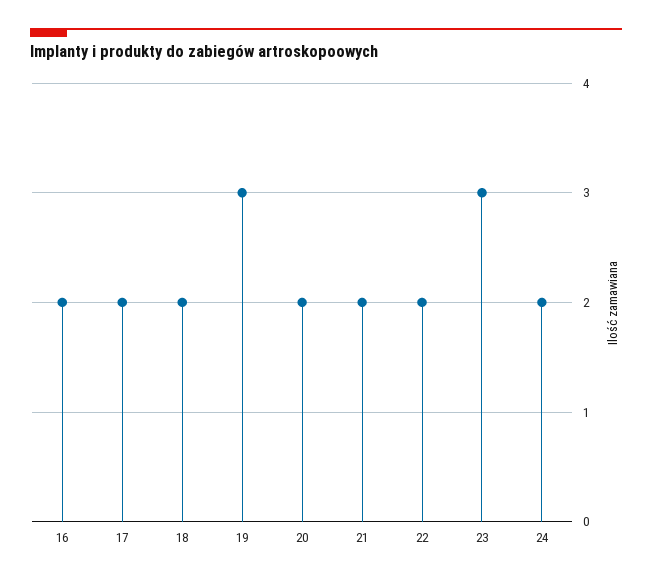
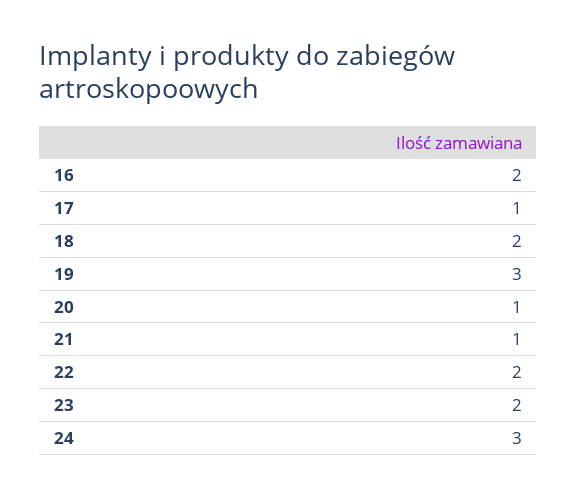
17: 2 -> 1
20: 2 -> 1
21: 2 -> 1
23: 3 -> 2
24: 2 -> 3

